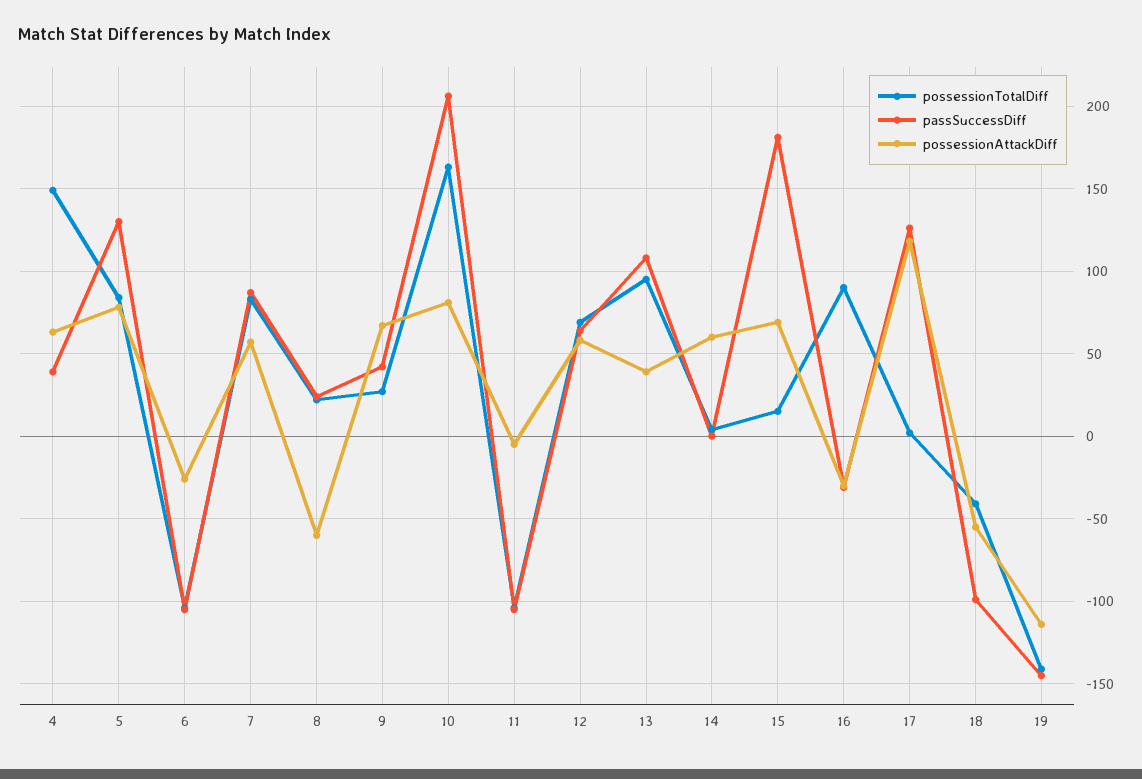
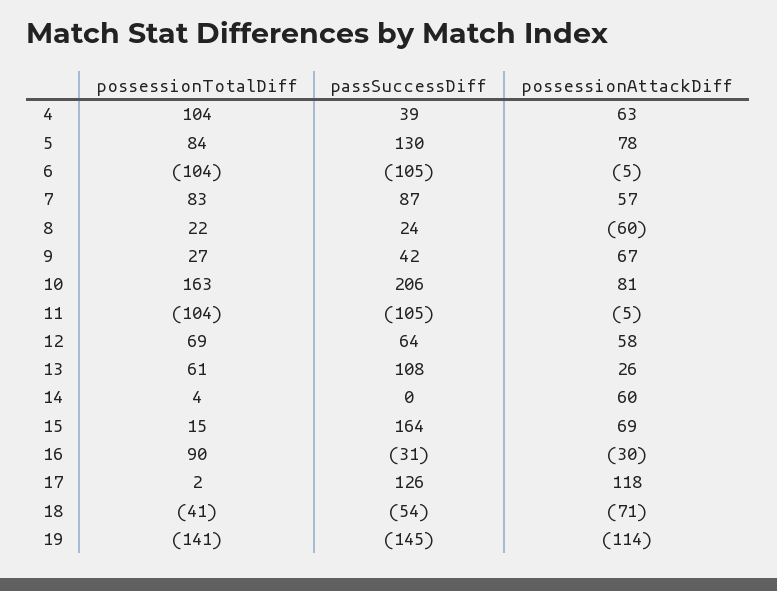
possessionTotalDiff, 4: 150 -> 104
possessionAttackDiff, 6: -25 -> -5
possessionTotalDiff, 13: 95 -> 61
possessionAttackDiff, 13: 40 -> 26
passSuccessDiff, 15: 180 -> 164
passSuccessDiff, 18: -100 -> -54
possessionAttackDiff, 18: -55 -> -71

